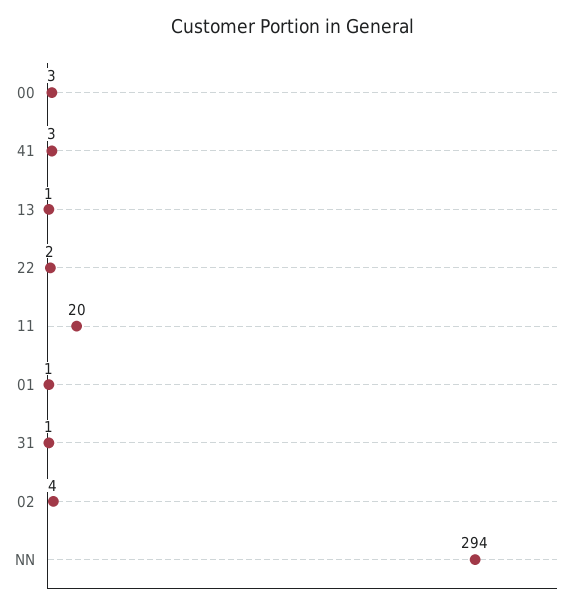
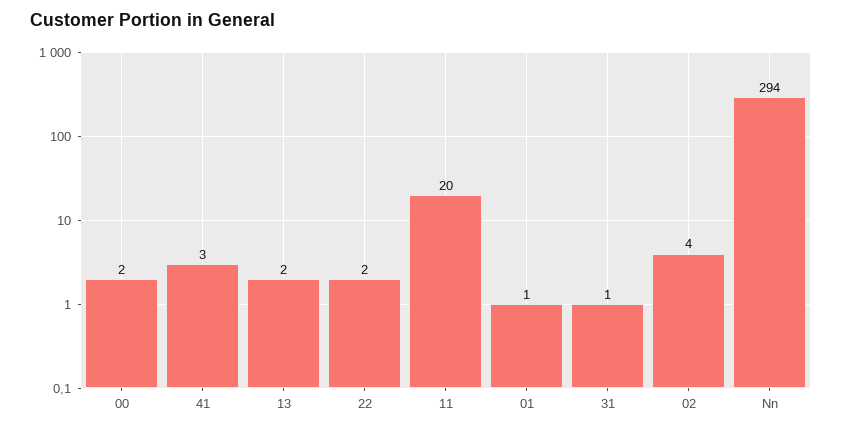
00: 3 -> 2
13: 1 -> 2

